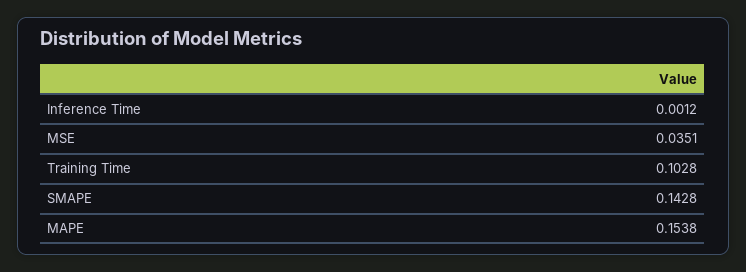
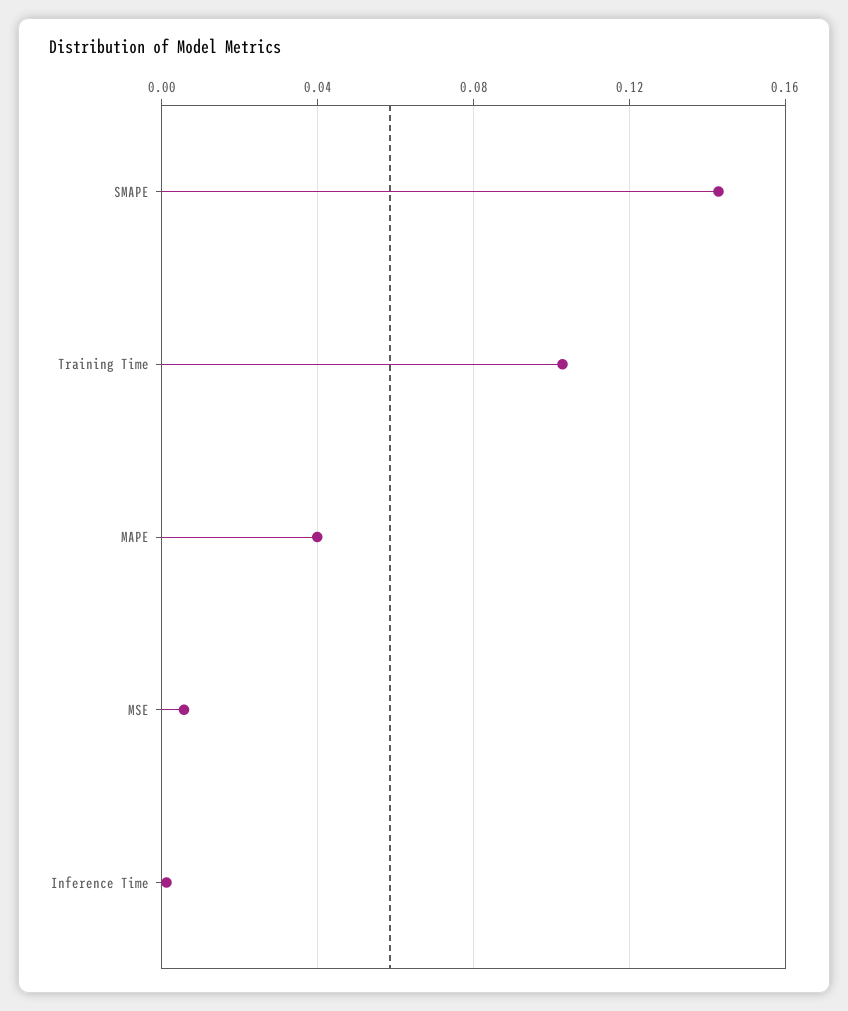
MSE: 0.0351 -> 0.005
MAPE: 0.1538 -> 0.04

